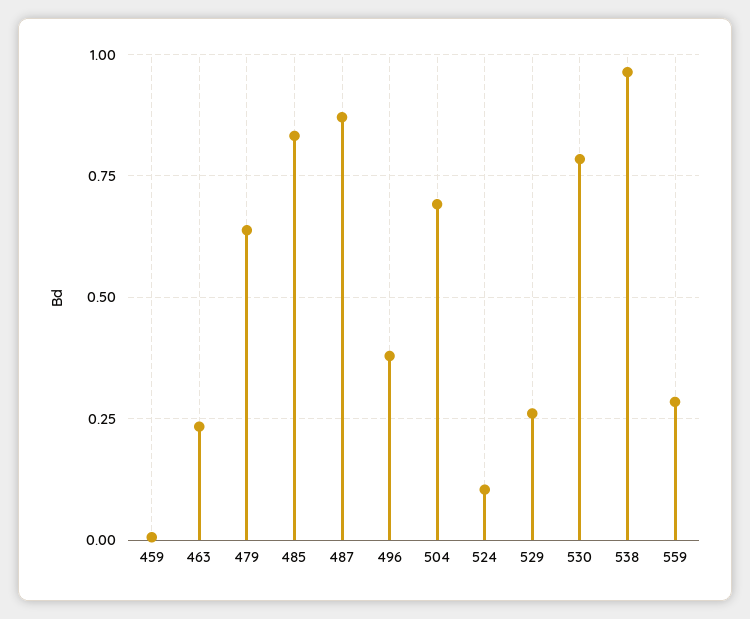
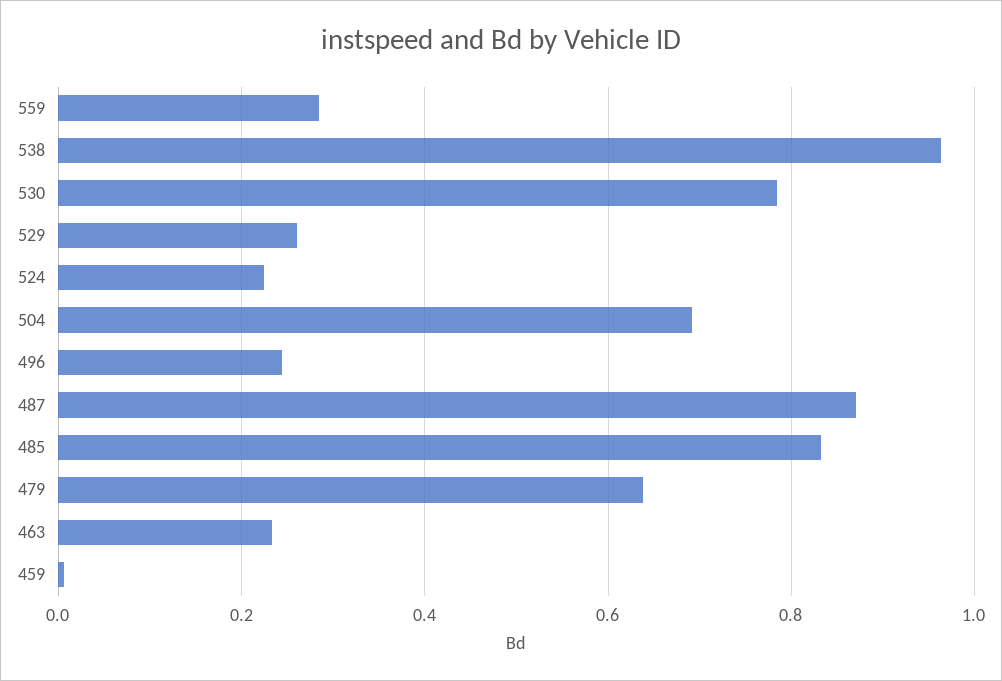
496: 0.375 -> 0.24
524: 0.1 -> 0.22

